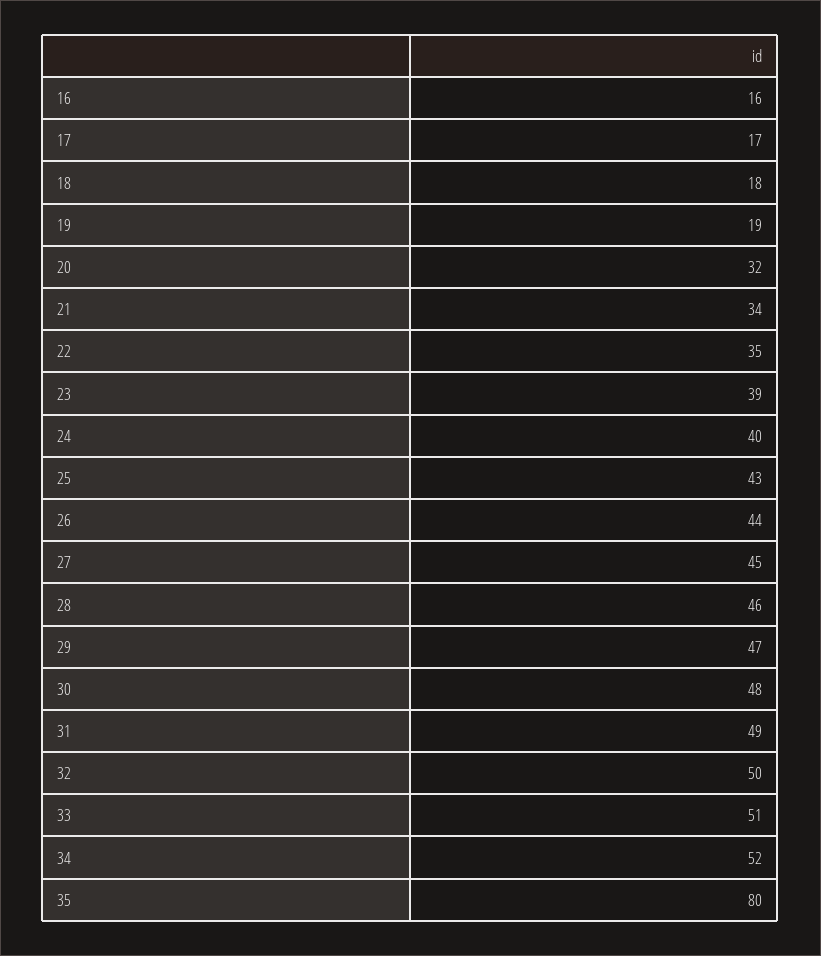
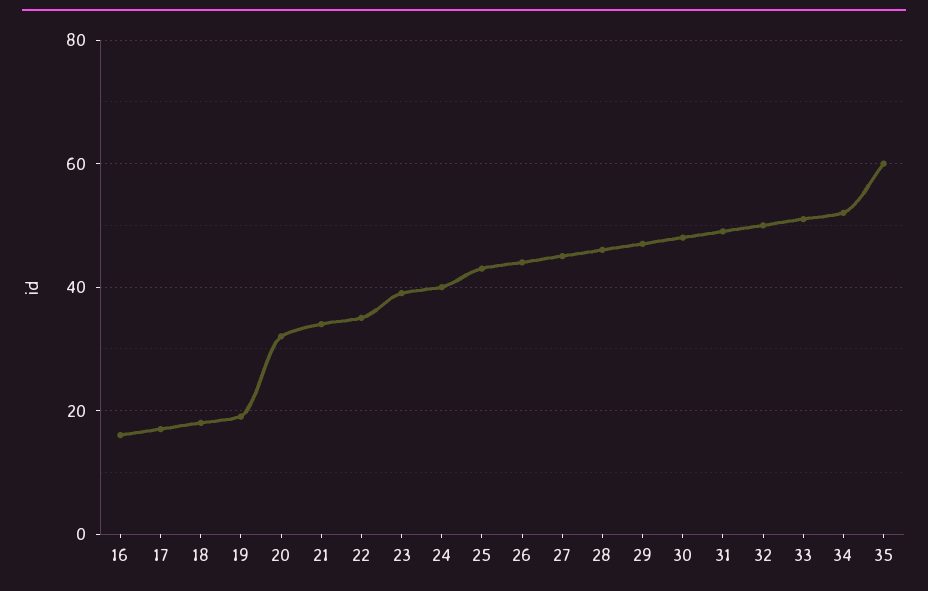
35: 80 -> 60

